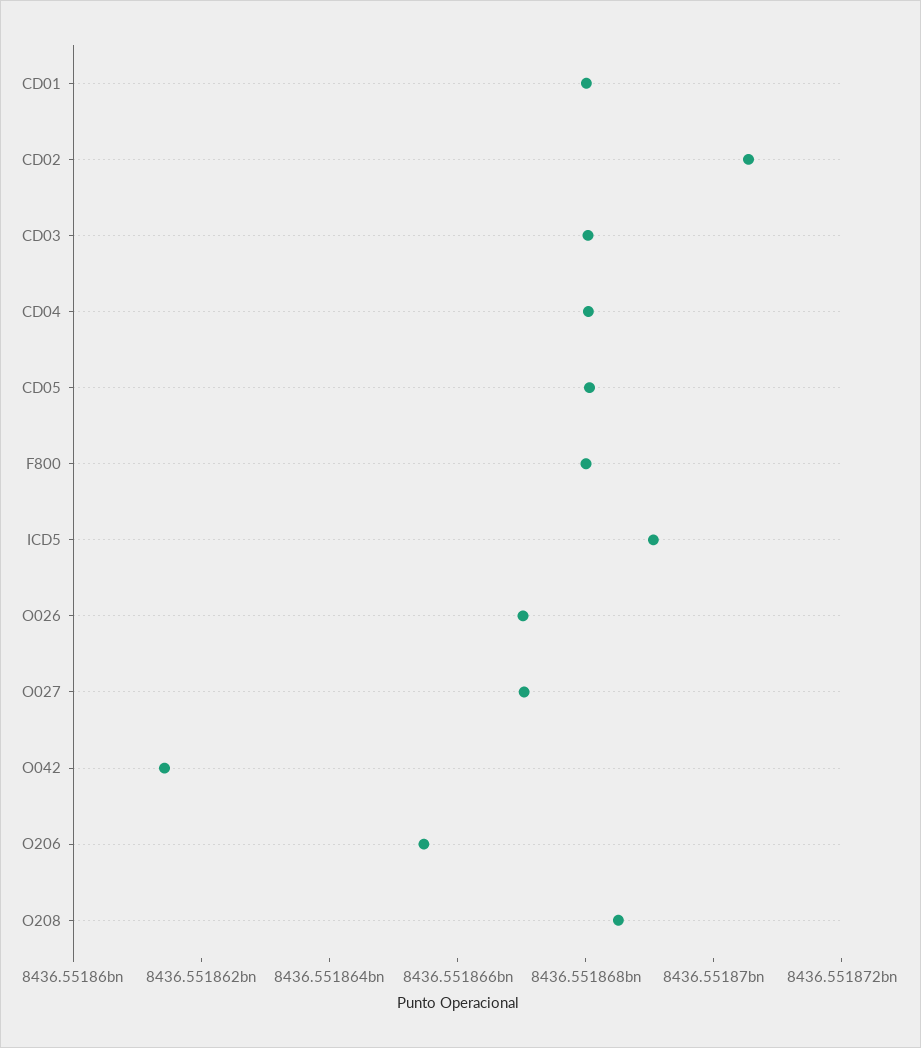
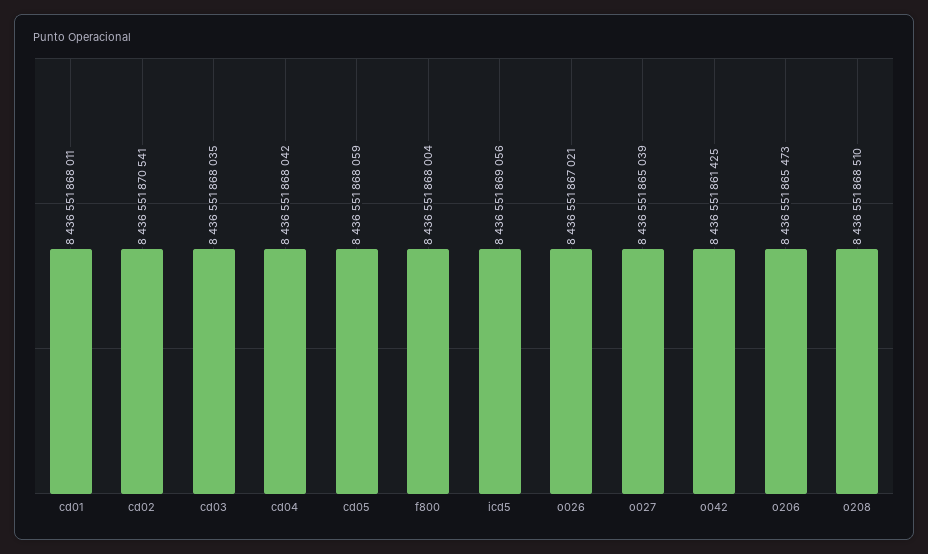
O027: 8436551867000 -> 8436551865039

